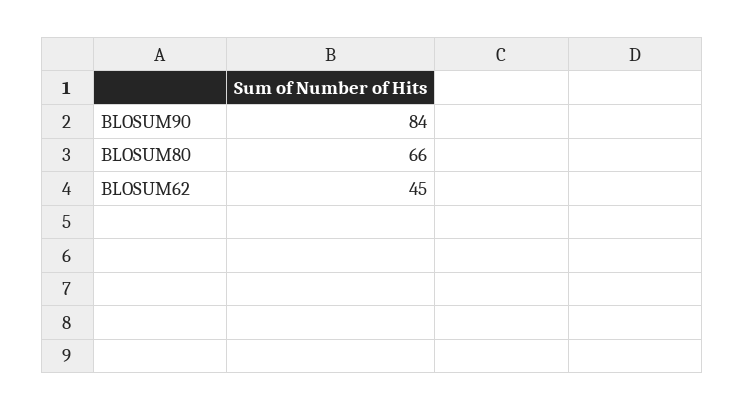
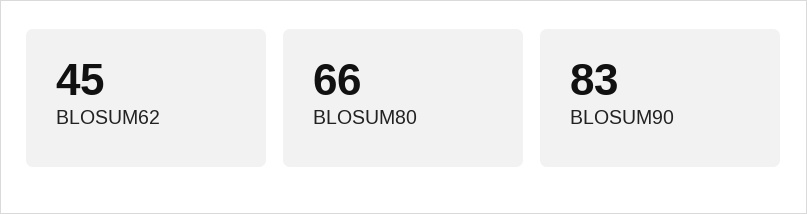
BLOSUM90: 84 -> 83

